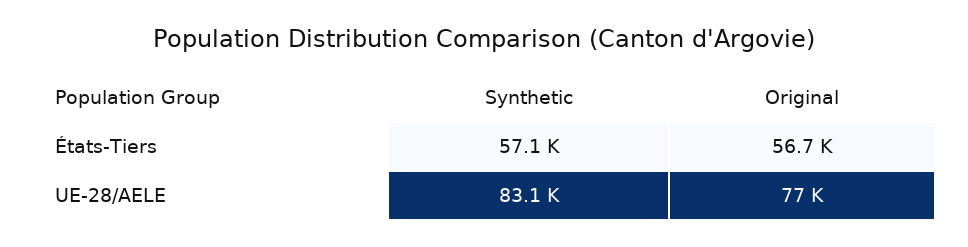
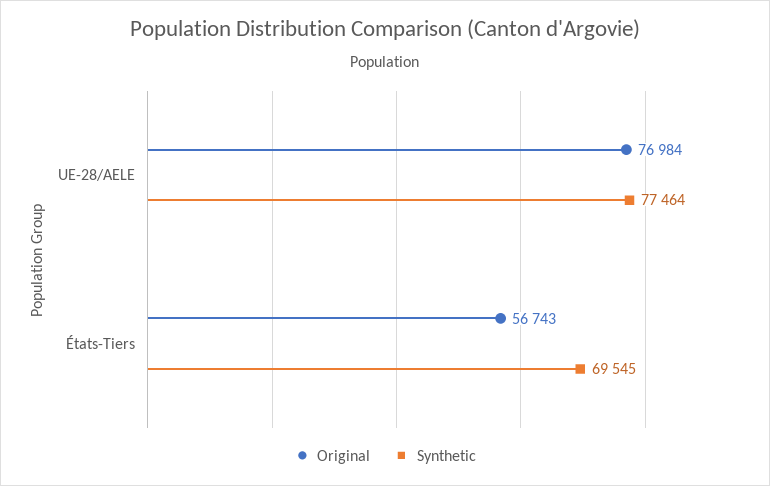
Synthetic, États-Tiers: 57100 -> 69545
Synthetic, UE-28/AELE: 83100 -> 77464

